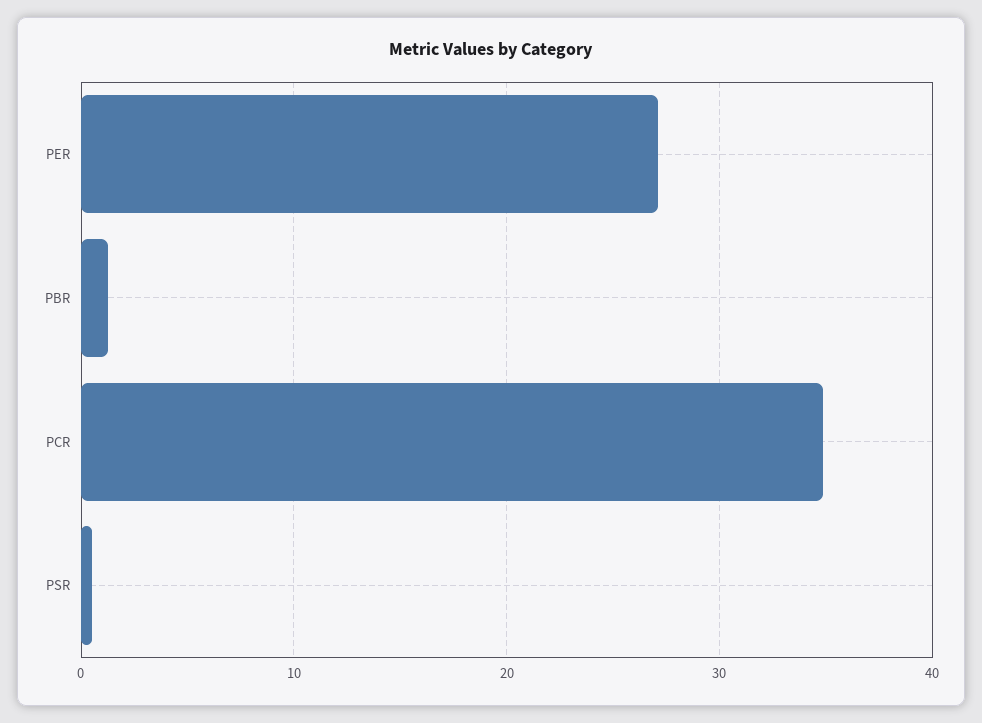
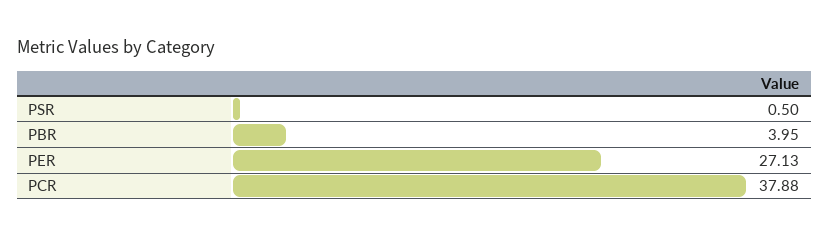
PBR: 1 -> 3.95
PCR: 35 -> 37.88

